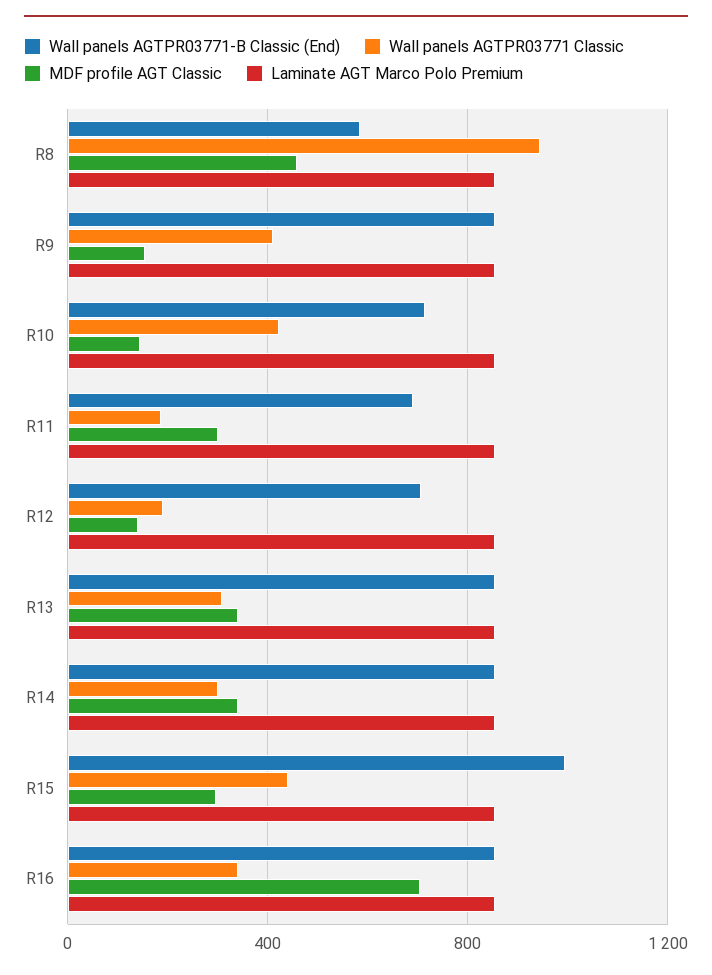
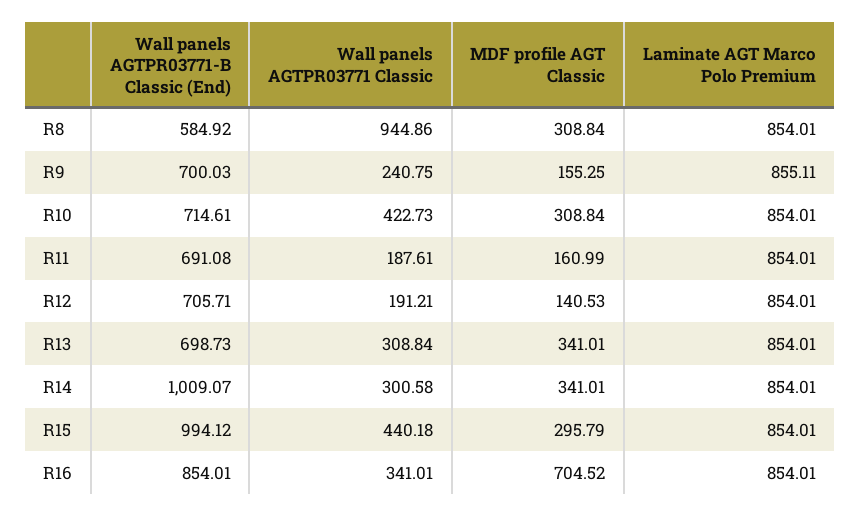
MDF profile AGT Classic, R8: 450 -> 308.84
Wall panels AGTPR03771-B Classic (End), R9: 850 -> 700.03
Wall panels AGTPR03771 Classic, R9: 400 -> 240.75
MDF profile AGT Classic, R10: 150 -> 308.84
MDF profile AGT Classic, R11: 300 -> 160.99
Wall panels AGTPR03771-B Classic (End), R13: 850 -> 698.73
Wall panels AGTPR03771-B Classic (End), R14: 850 -> 1009.07

